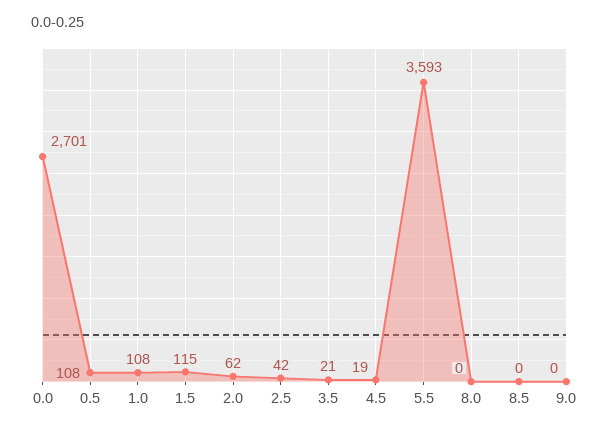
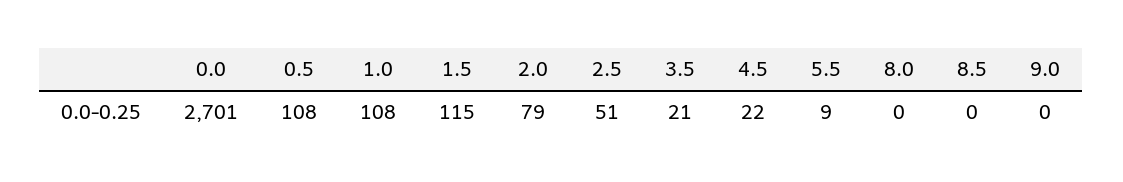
2.0: 62 -> 79
2.5: 42 -> 51
4.5: 19 -> 22
5.5: 3593 -> 9

